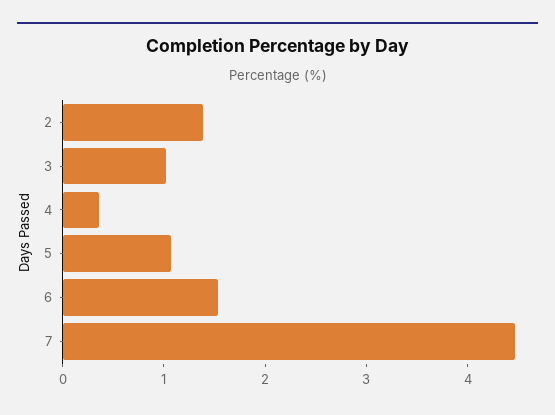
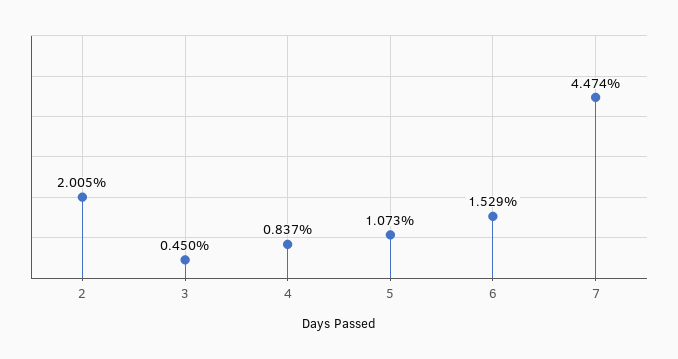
2: 1.4 -> 2.005
3: 1 -> 0.45
4: 0.4 -> 0.837

